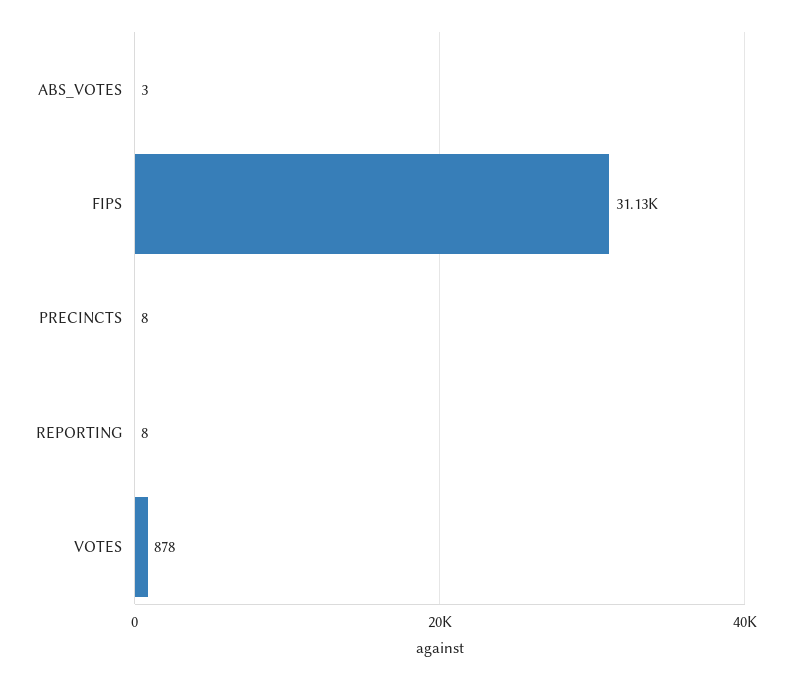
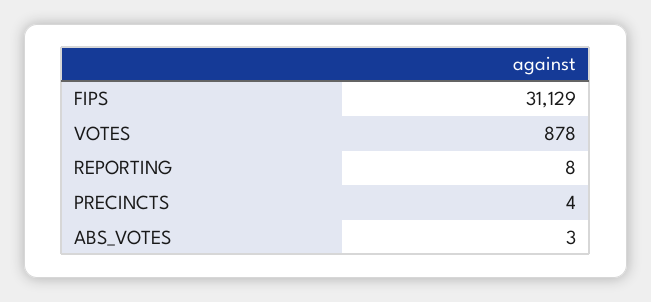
PRECINCTS: 8 -> 4

